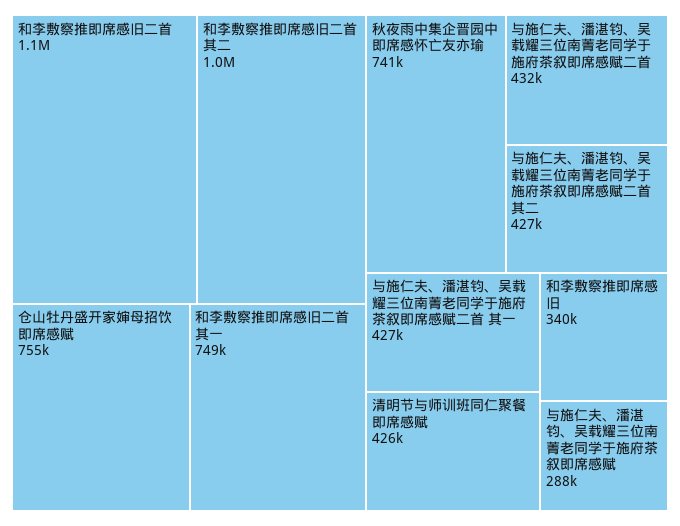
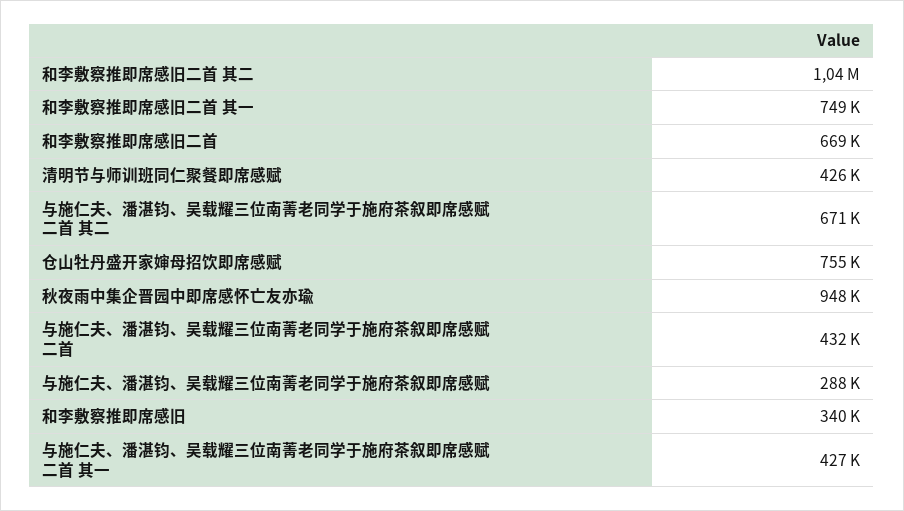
和李敷察推即席感旧二首: 1100000 -> 669000
秋夜雨中集企晋园中即席感怀亡友亦瑜: 741000 -> 948000
与施仁夫、潘湛钧、吴载耀三位南菁老同学于施府茶叙即席感赋二首 其二: 427000 -> 671000

